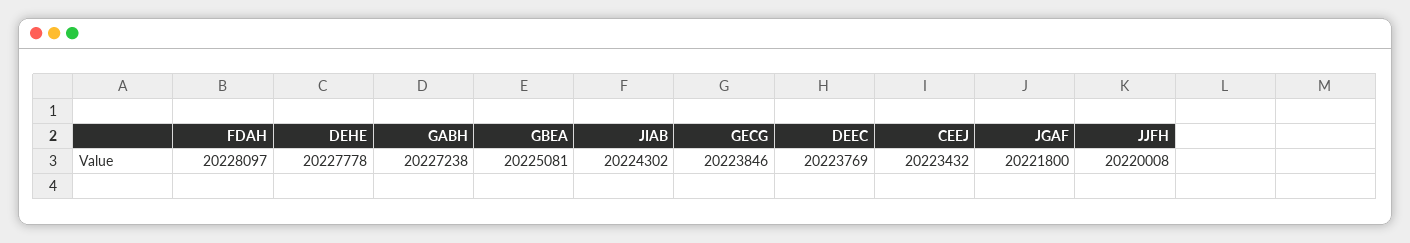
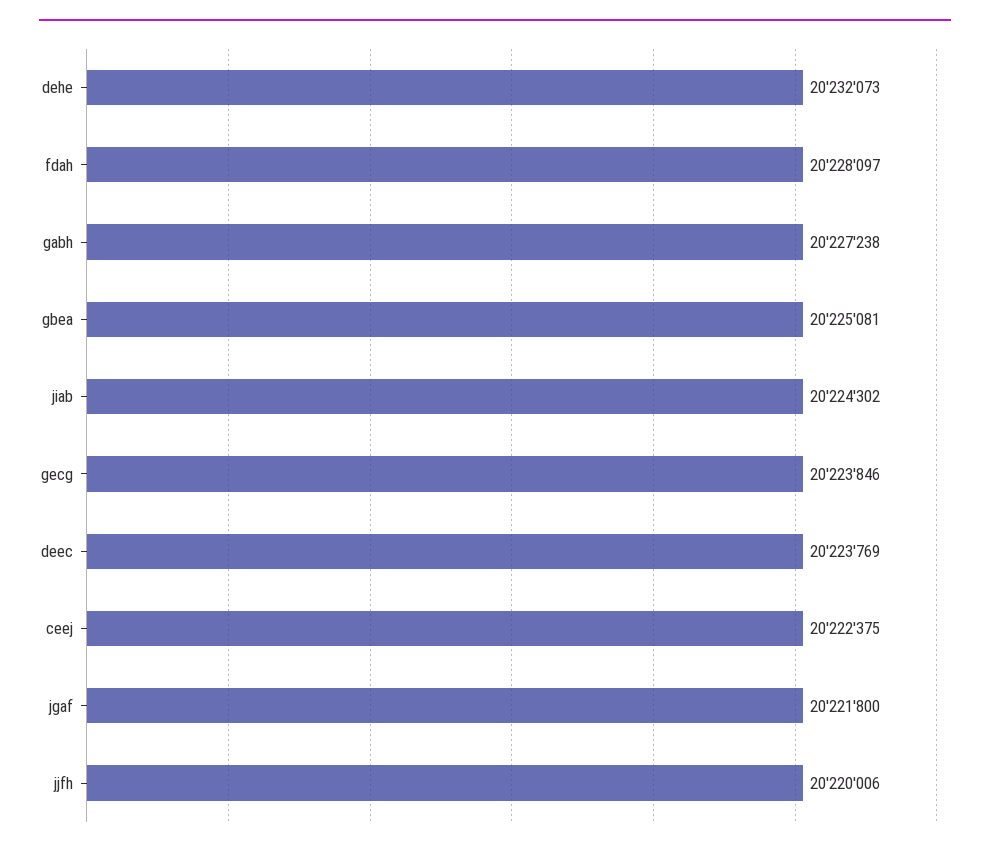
DEHE: 20227778 -> 20232073
CEEJ: 20223432 -> 20222375
JJFH: 20220008 -> 20220006

